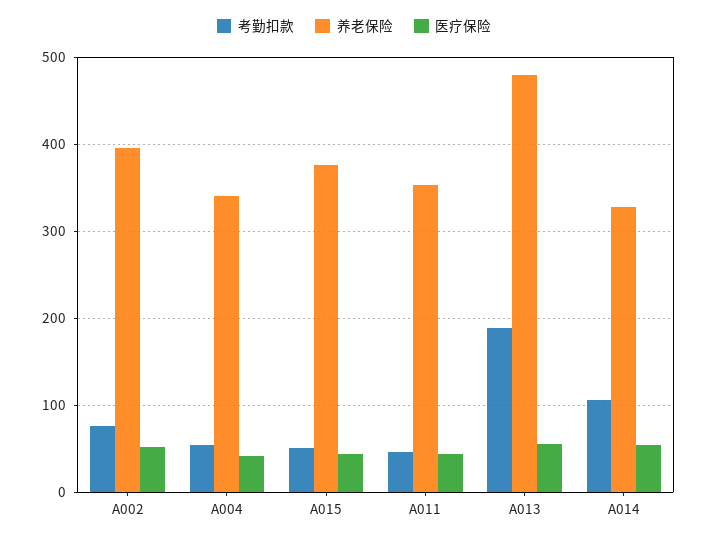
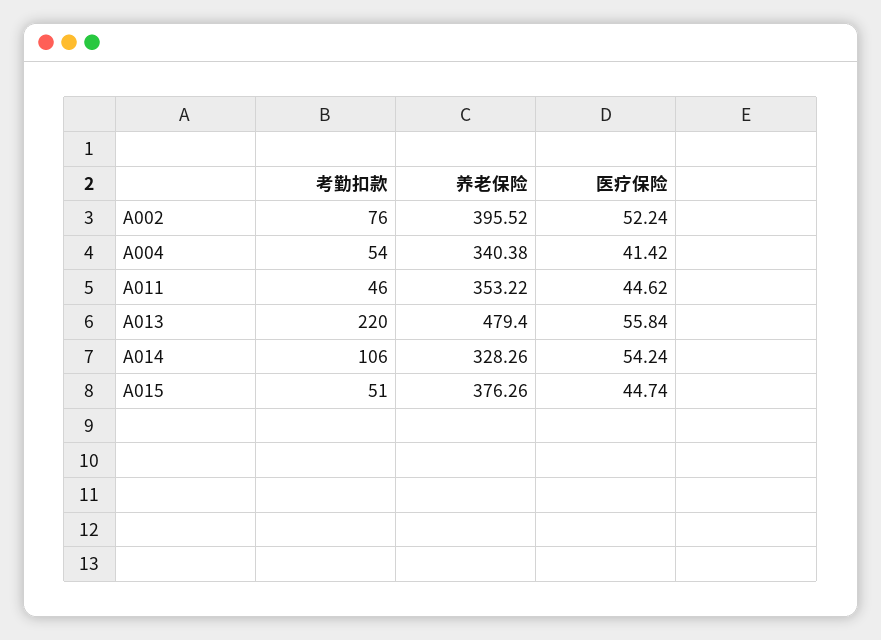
考勤扣款, A013: 190 -> 220

